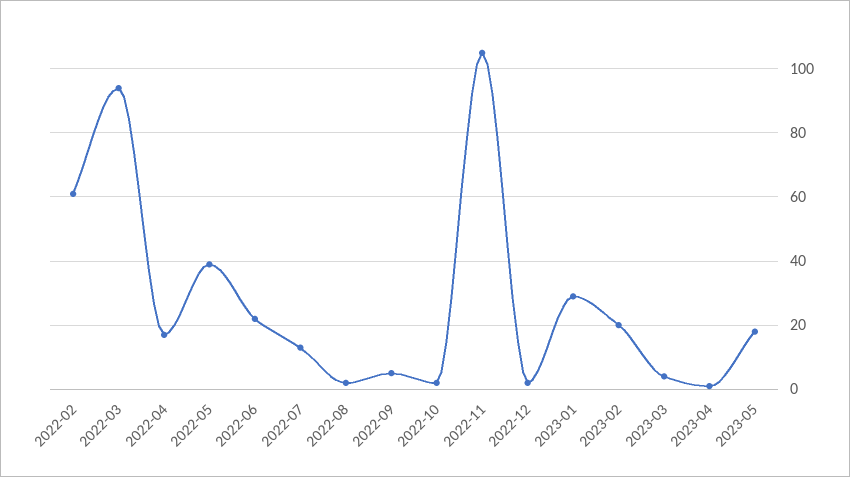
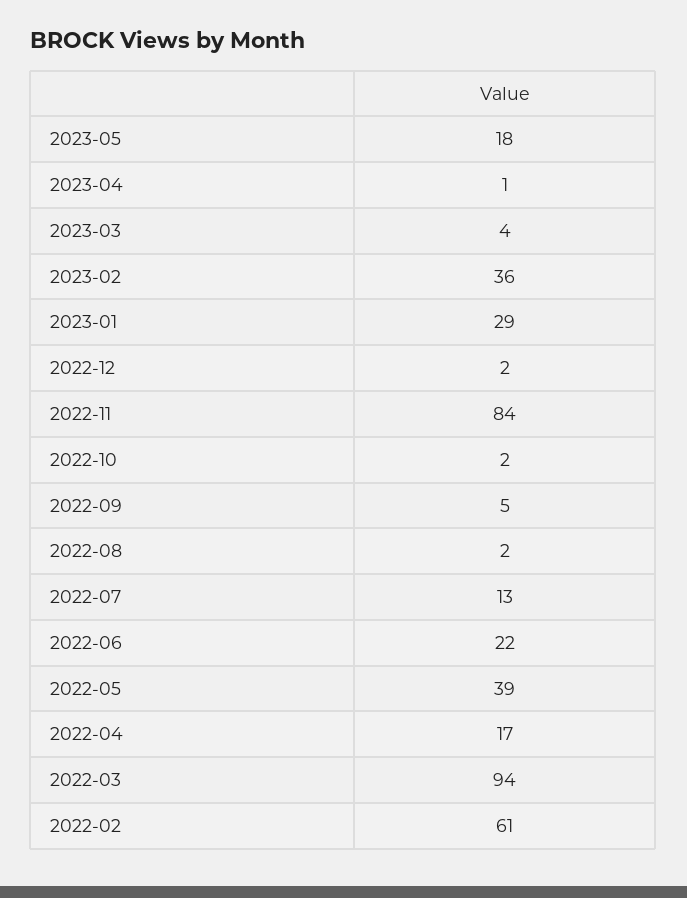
2022-11: 105 -> 84
2023-02: 20 -> 36

